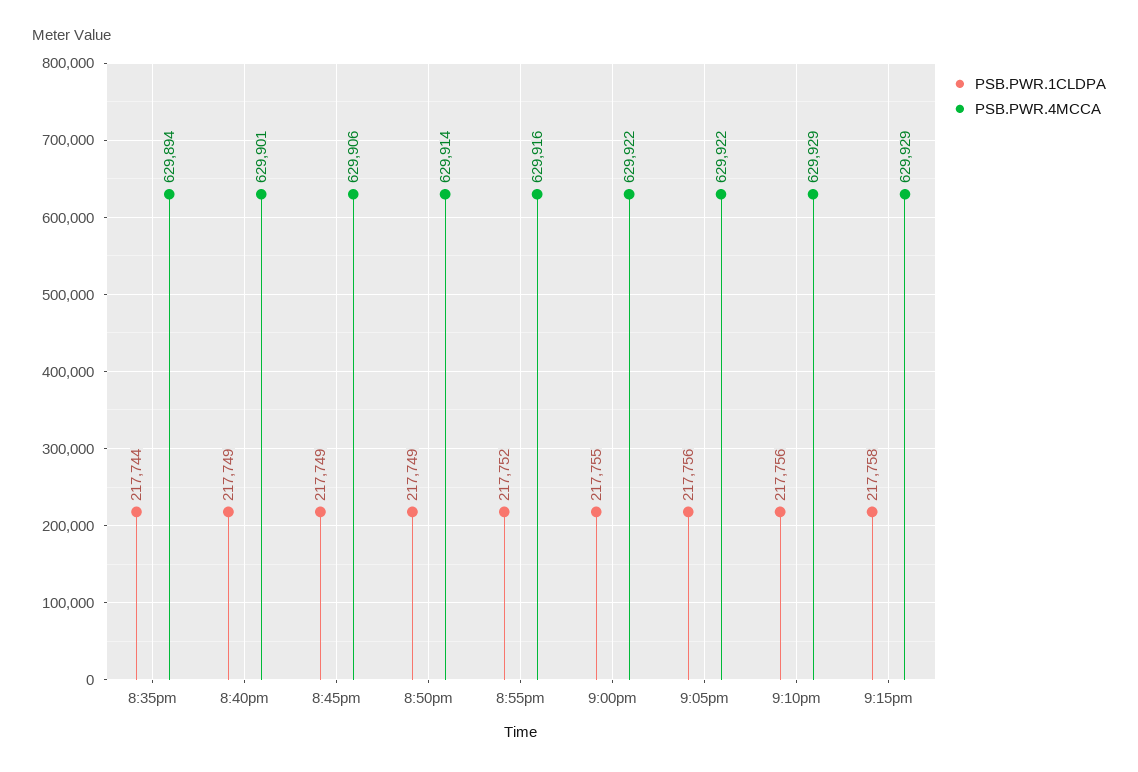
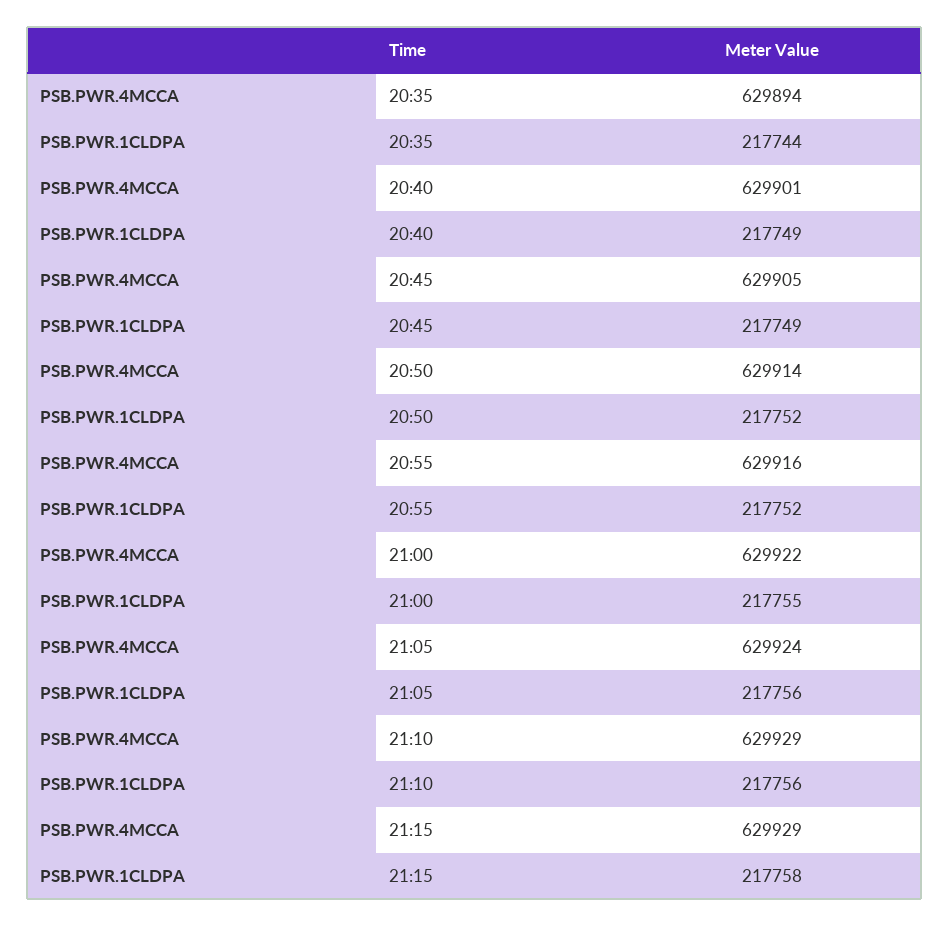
PSB.PWR.4MCCA, 8:45pm: 629906 -> 629905
PSB.PWR.1CLDPA, 8:50pm: 217749 -> 217752
PSB.PWR.4MCCA, 9:05pm: 629922 -> 629924

